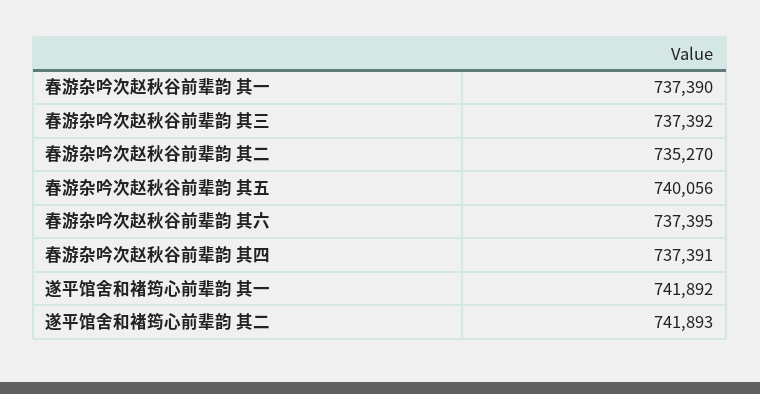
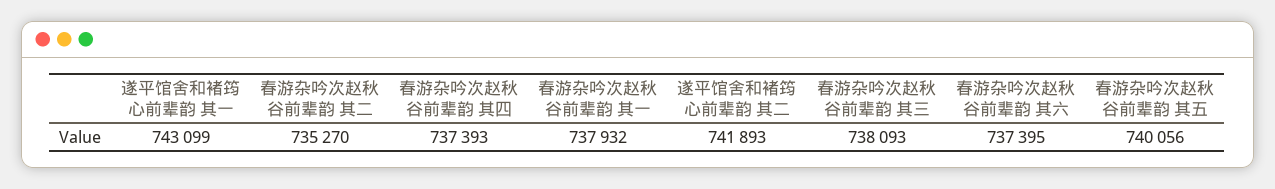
春游杂吟次赵秋谷前辈韵 其一: 737390 -> 737932
春游杂吟次赵秋谷前辈韵 其三: 737392 -> 738093
春游杂吟次赵秋谷前辈韵 其四: 737391 -> 737393
遂平馆舍和褚筠心前辈韵 其一: 741892 -> 743099

